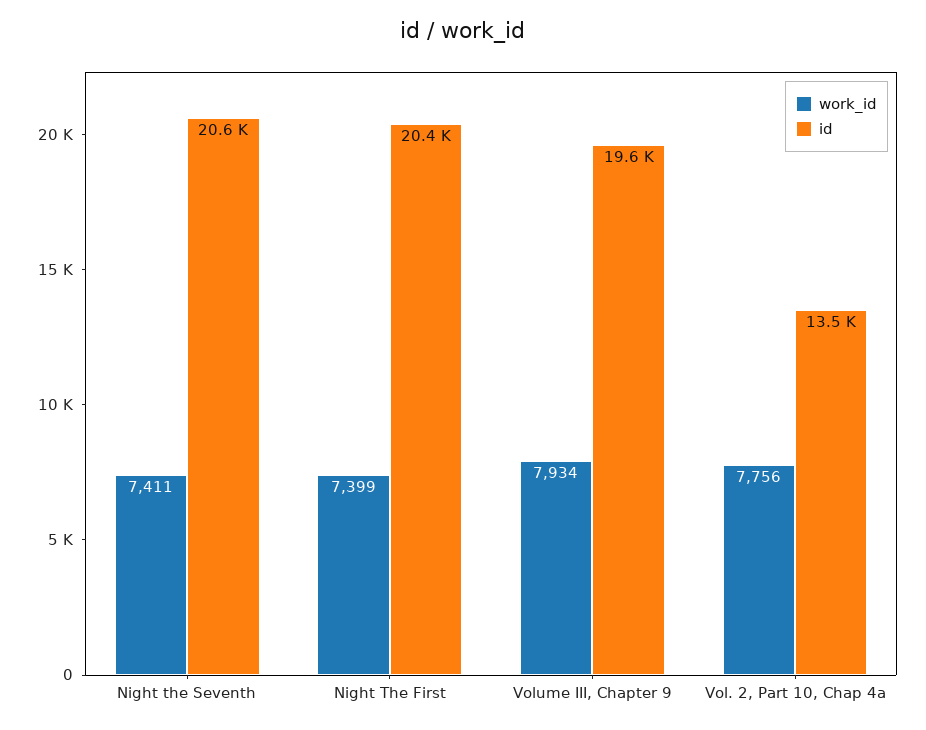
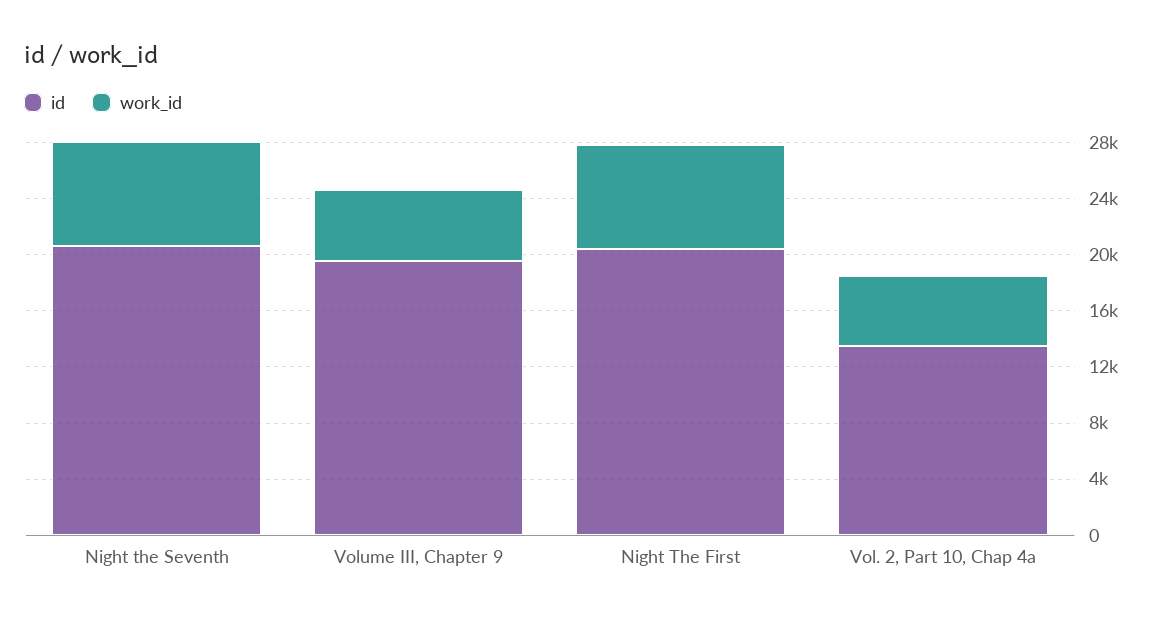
work_id, Volume III, Chapter 9: 7934 -> 5000
work_id, Vol. 2, Part 10, Chap 4a: 7756 -> 5000

